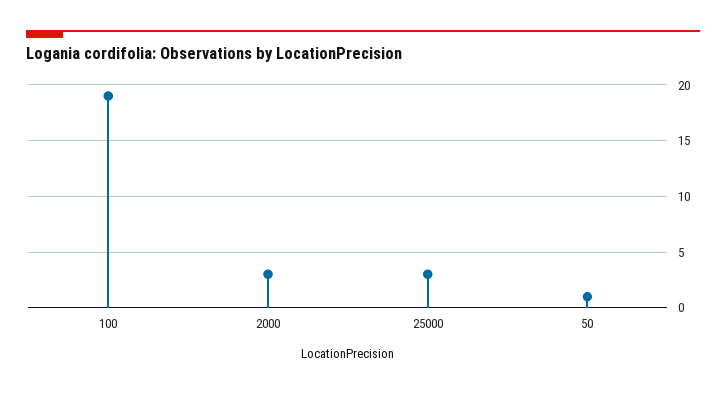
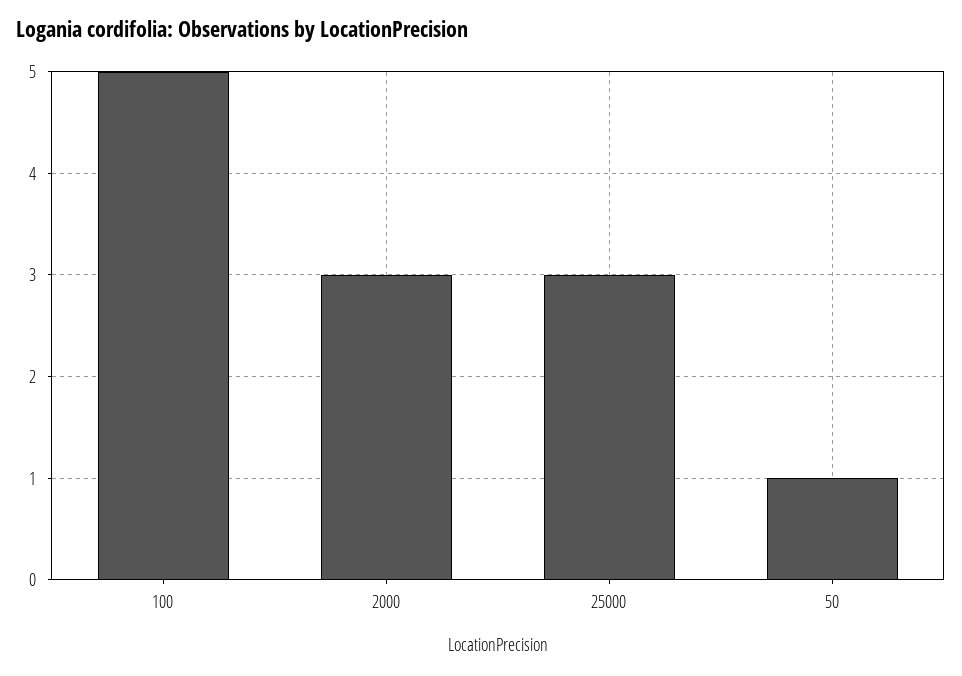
100: 19 -> 5

